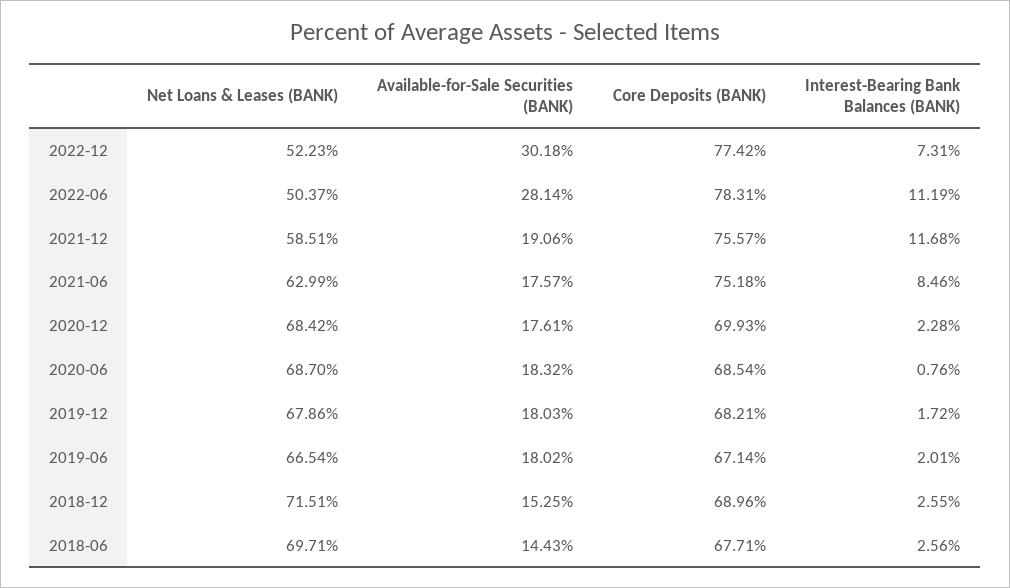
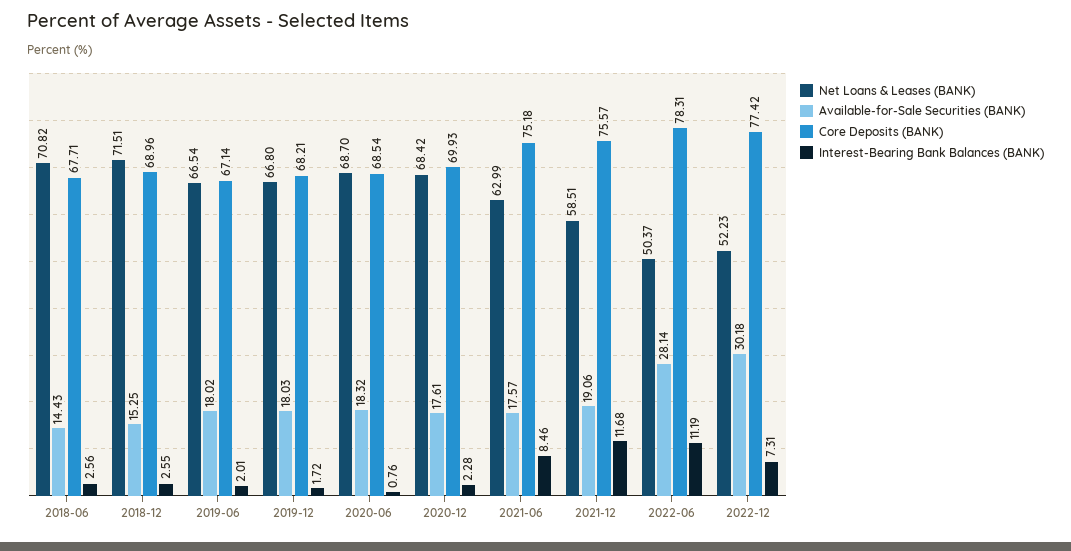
Net Loans & Leases (BANK), 2019-12: 67.86 -> 66.8
Net Loans & Leases (BANK), 2018-06: 69.71 -> 70.82

